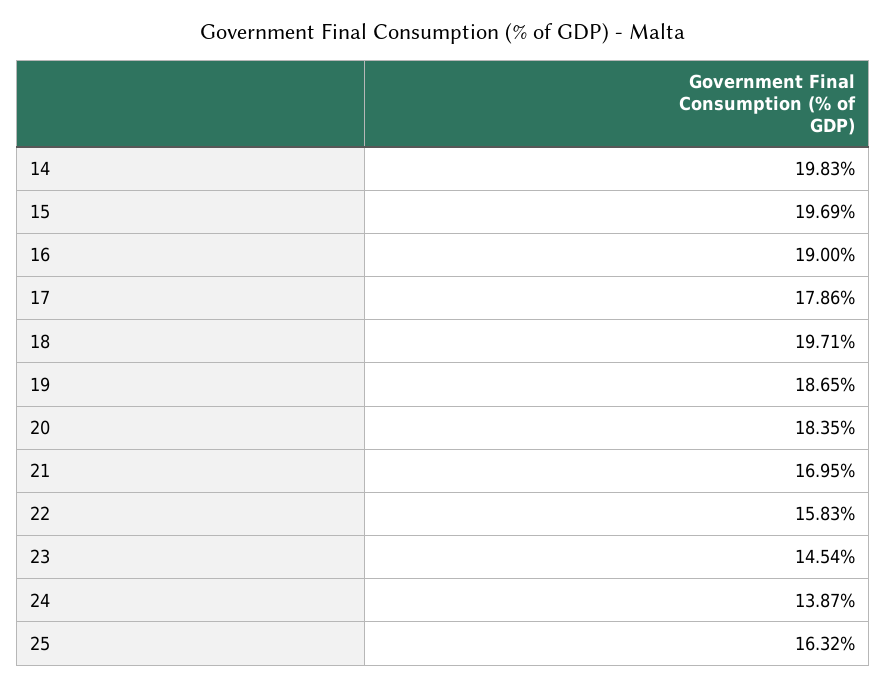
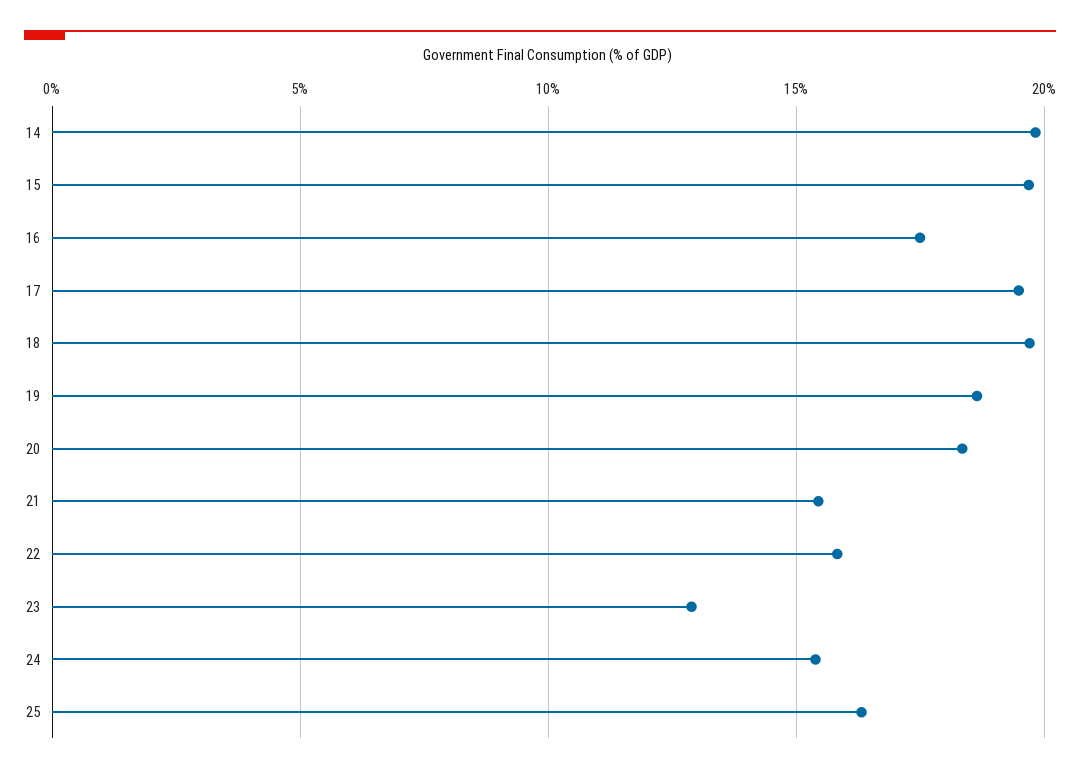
16: 19 -> 17.5
17: 17.86 -> 19.5
21: 16.95 -> 15.5
23: 14.54 -> 13
24: 13.87 -> 15.5

